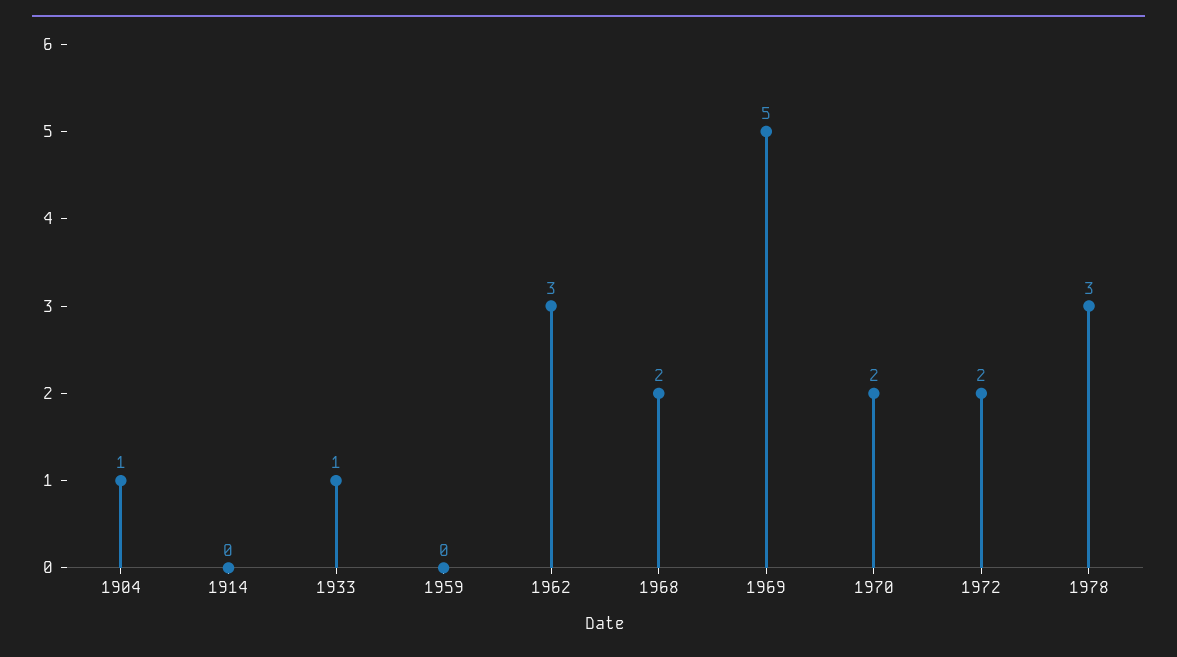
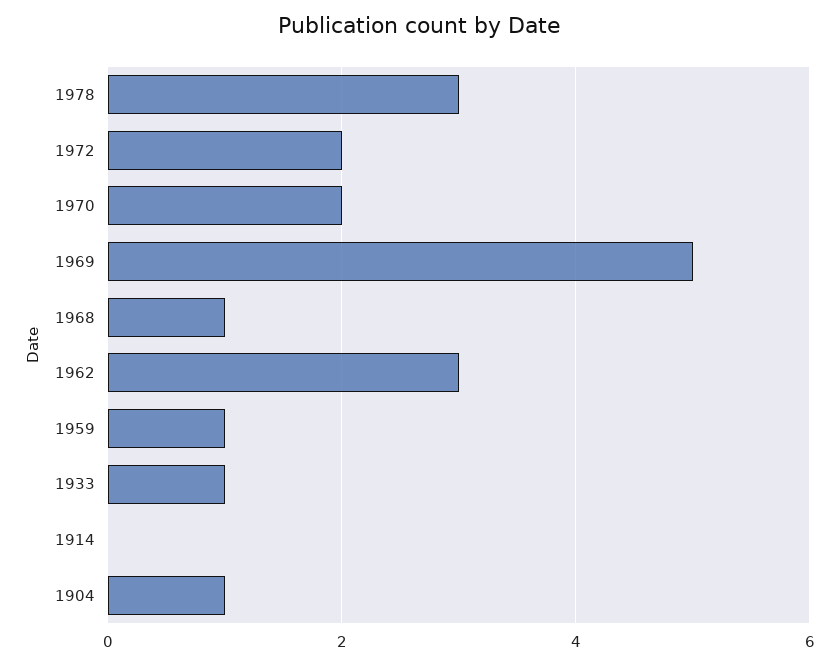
1959: 0 -> 1
1968: 2 -> 1

